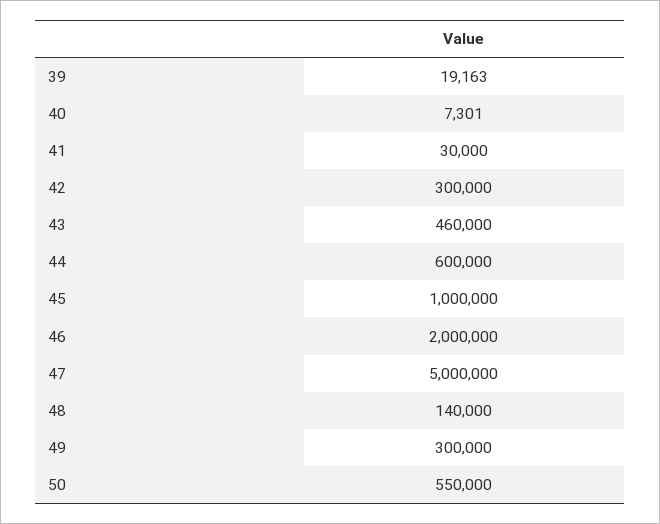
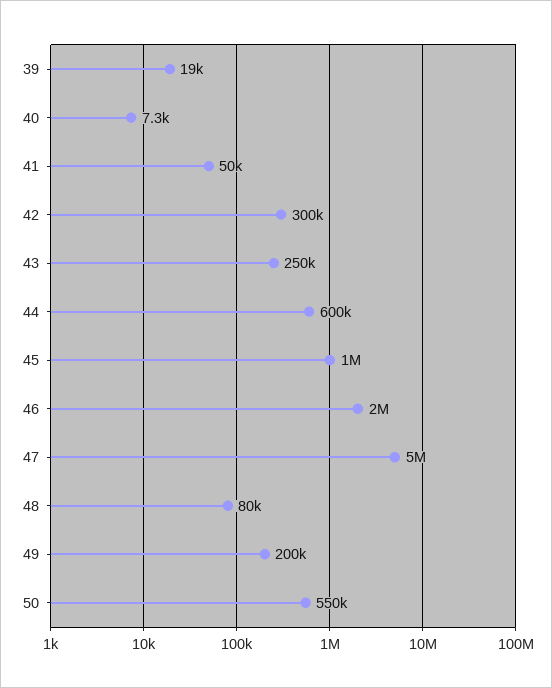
41: 30000 -> 50000
43: 460000 -> 250000
48: 140000 -> 80000
49: 300000 -> 200000

